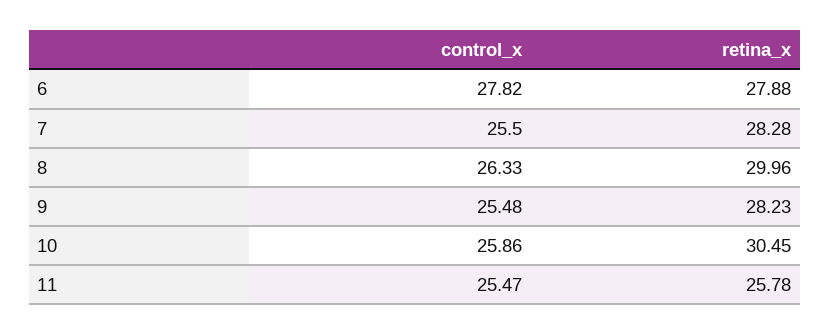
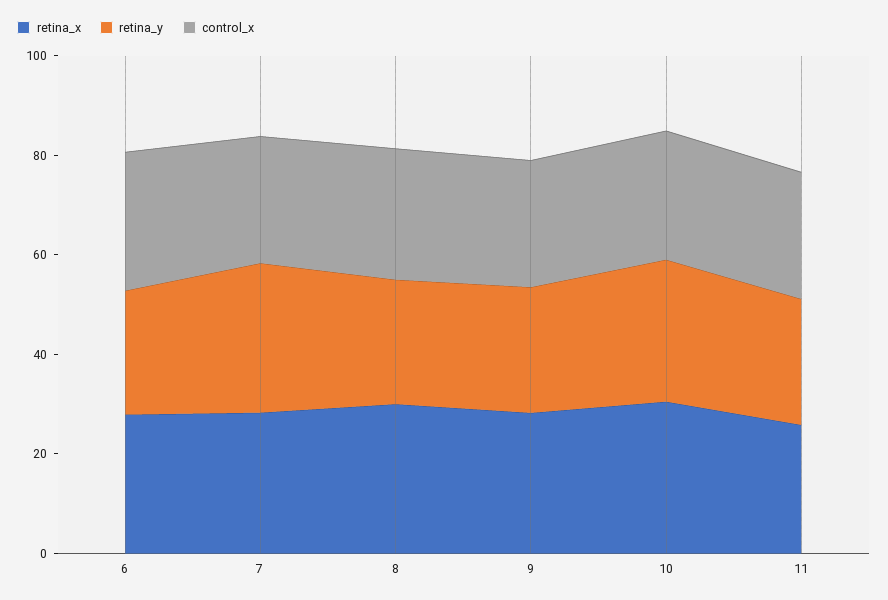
retina_y, 6: none -> 25
retina_y, 7: none -> 30
retina_y, 8: none -> 25
retina_y, 9: none -> 25
retina_y, 10: none -> 30
retina_y, 11: none -> 25

